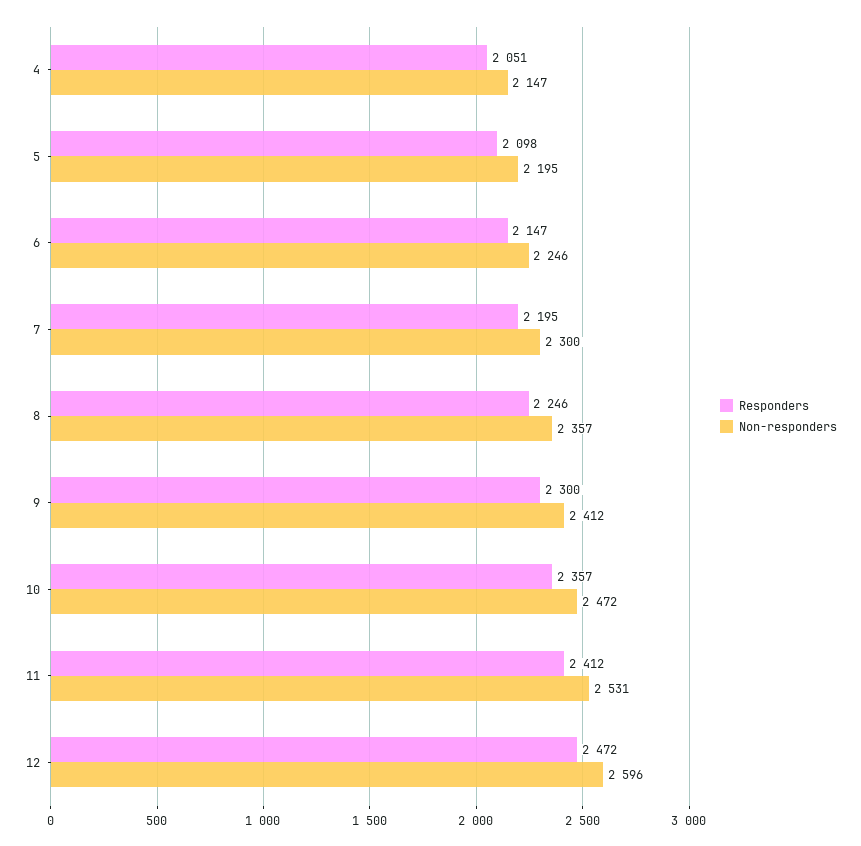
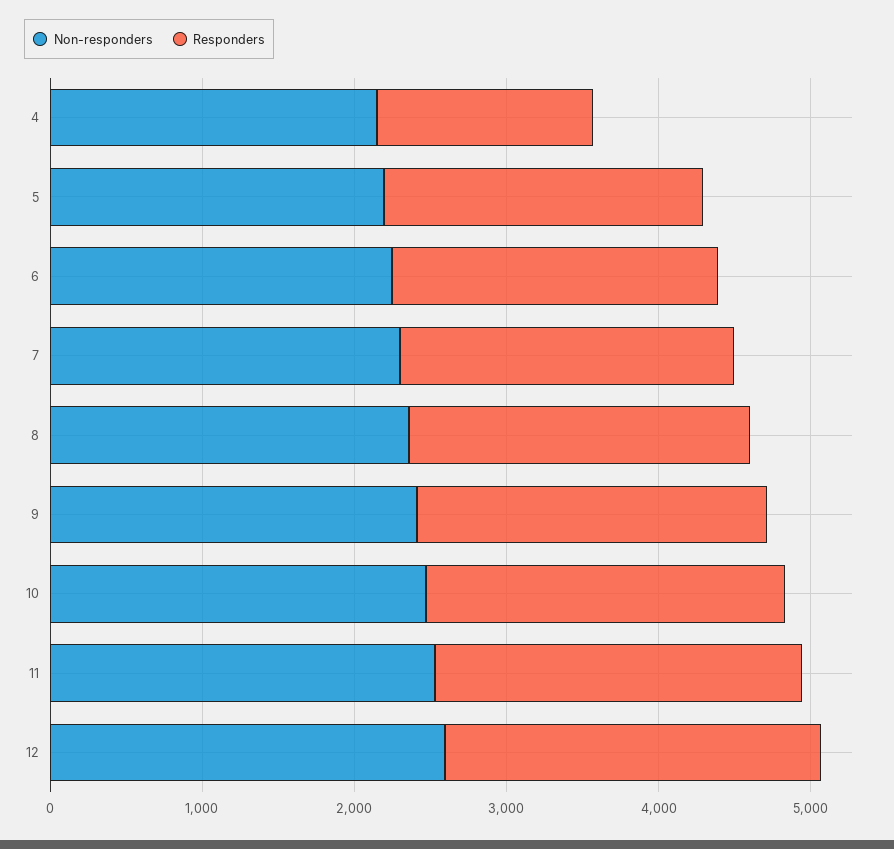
Responders, 4: 2051 -> 1400

